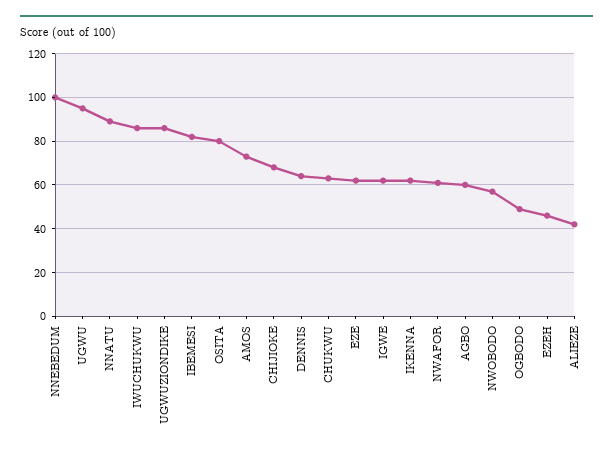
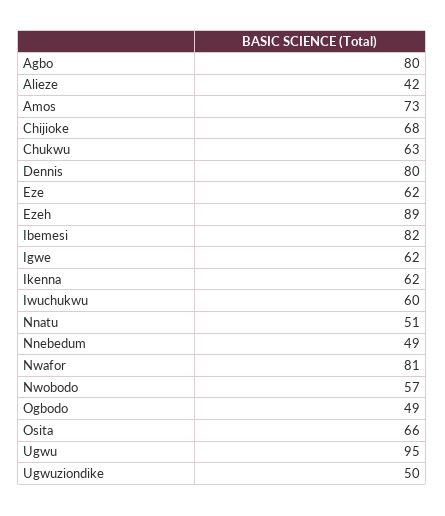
NNEBEDUM: 100 -> 49
NNATU: 90 -> 51
IWUCHUKWU: 85 -> 60
UGWUZIONDIKE: 85 -> 50
OSITA: 80 -> 66
DENNIS: 65 -> 80
NWAFOR: 60 -> 81
AGBO: 60 -> 80
EZEH: 45 -> 89

